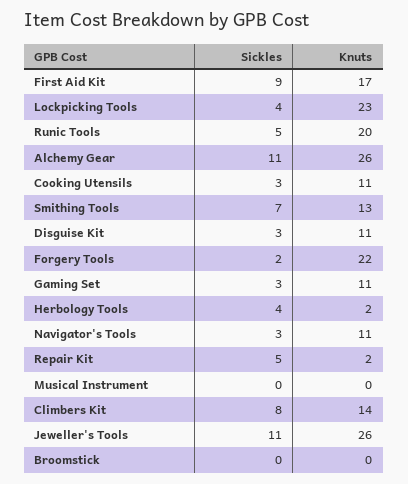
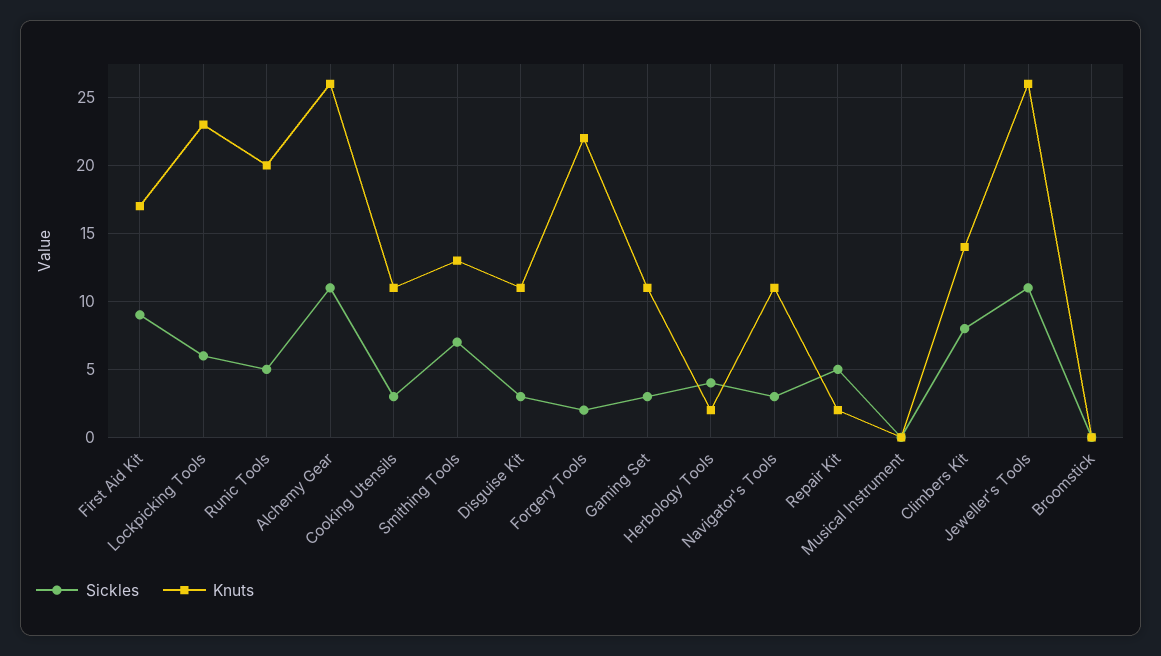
Sickles, Lockpicking Tools: 4 -> 6

